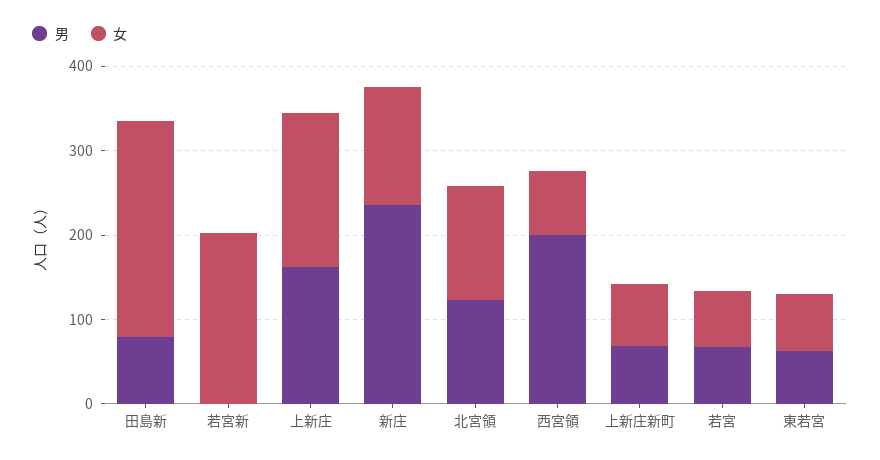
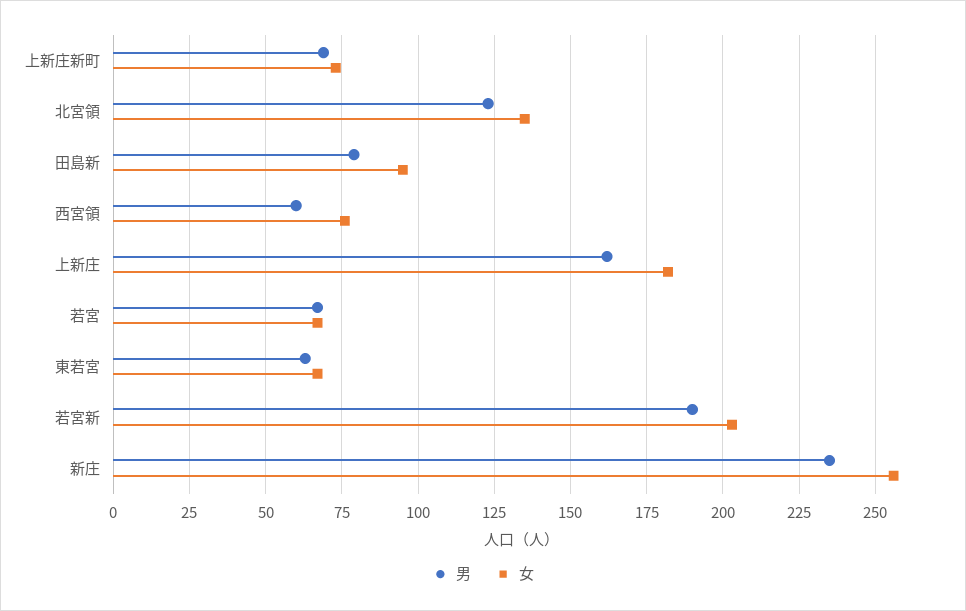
女, 田島新: 260 -> 95
男, 若宮新: 0 -> 190
女, 新庄: 140 -> 255
男, 西宮領: 200 -> 60

